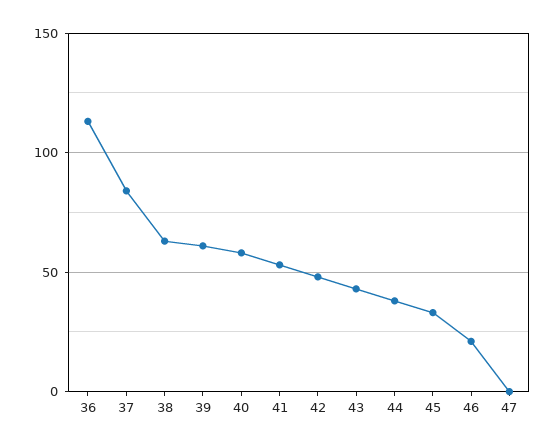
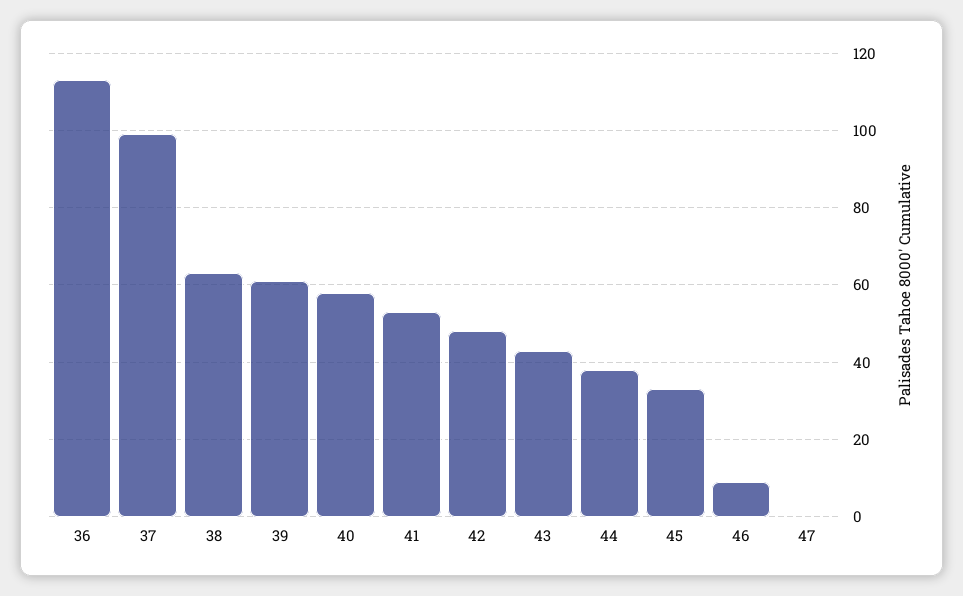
37: 85 -> 100
46: 20 -> 10

